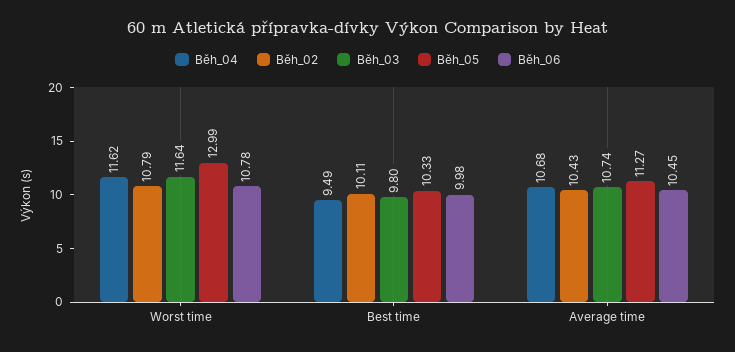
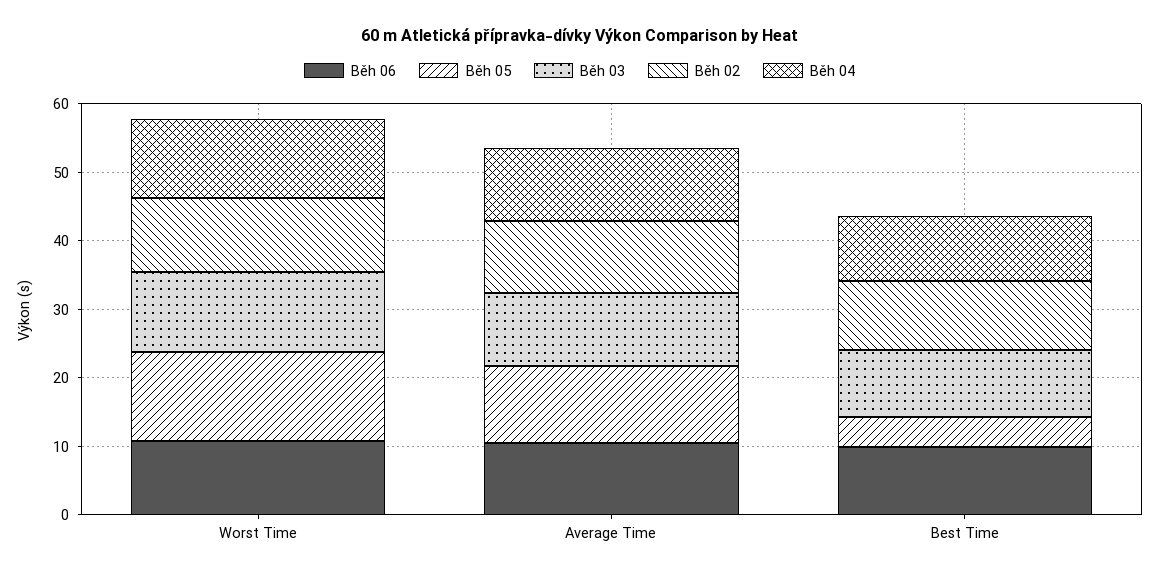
Běh_05, Best time: 10.33 -> 4

